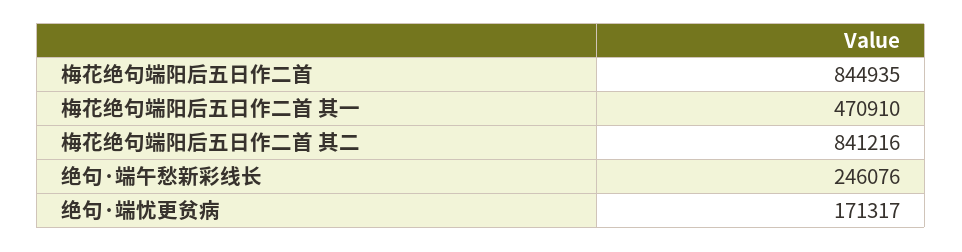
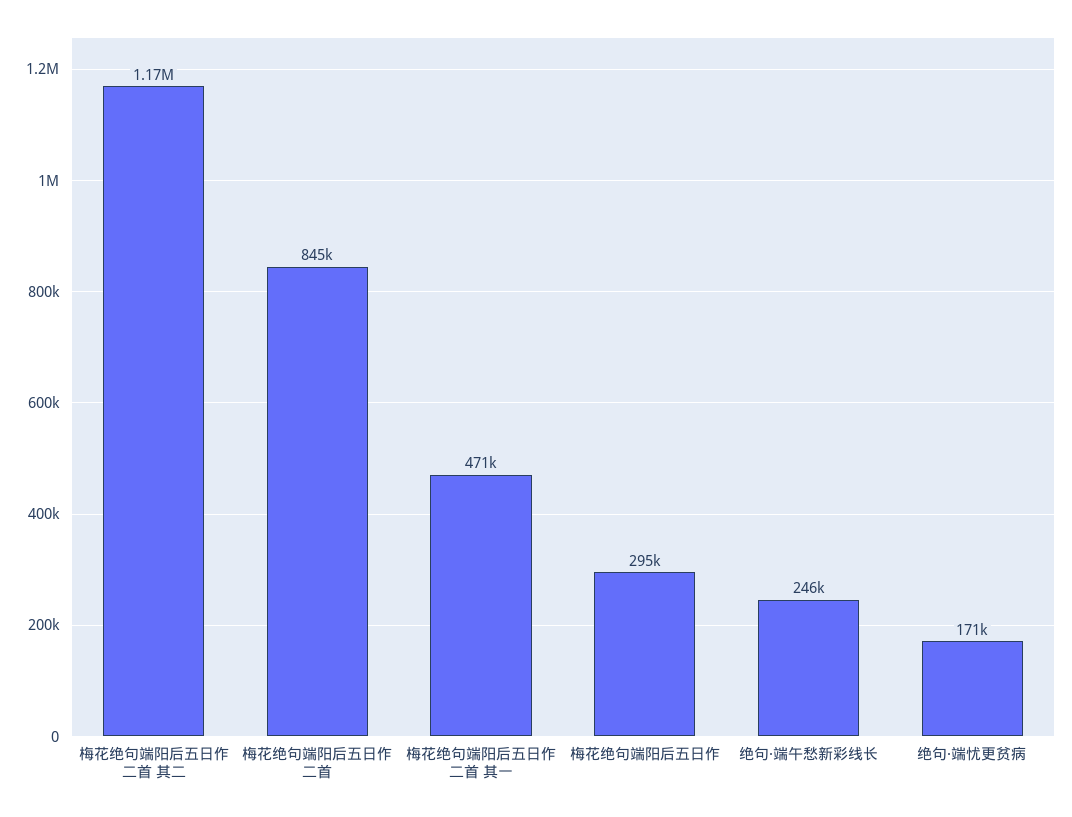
梅花绝句端阳后五日作二首 其二: 841216 -> 1170000
梅花绝句端阳后五日作: none -> 295000

